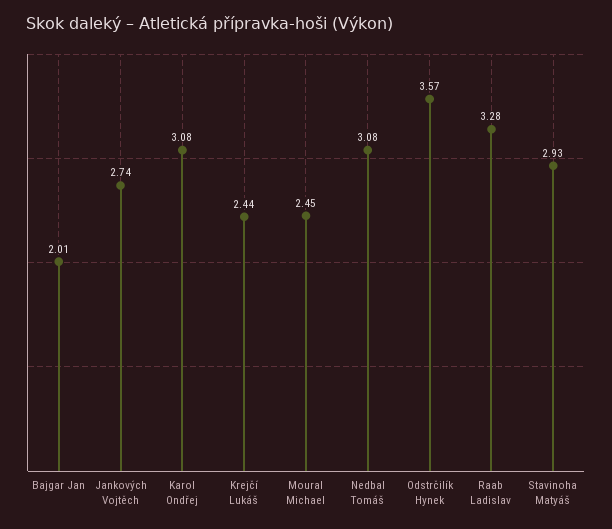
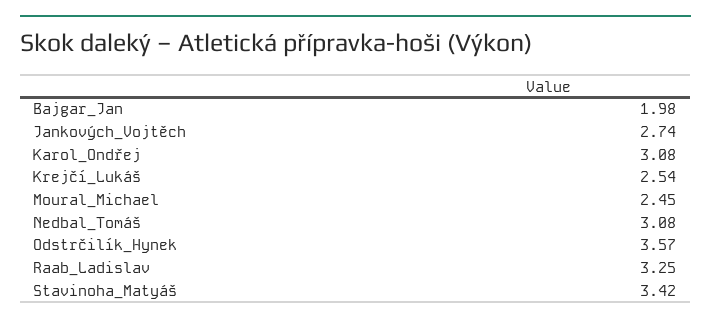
Bajgar Jan: 2.01 -> 1.98
Krejčí Lukáš: 2.44 -> 2.54
Raab Ladislav: 3.28 -> 3.25
Stavinoha Matyáš: 2.93 -> 3.42

